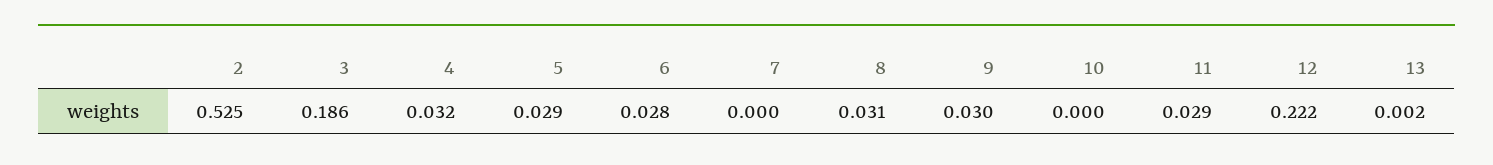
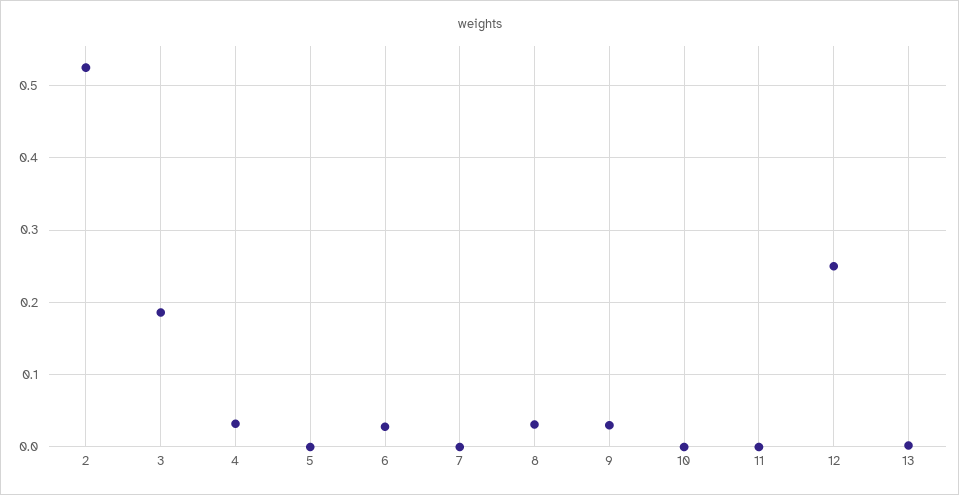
5: 0.029 -> 0
11: 0.029 -> 0
12: 0.222 -> 0.25

